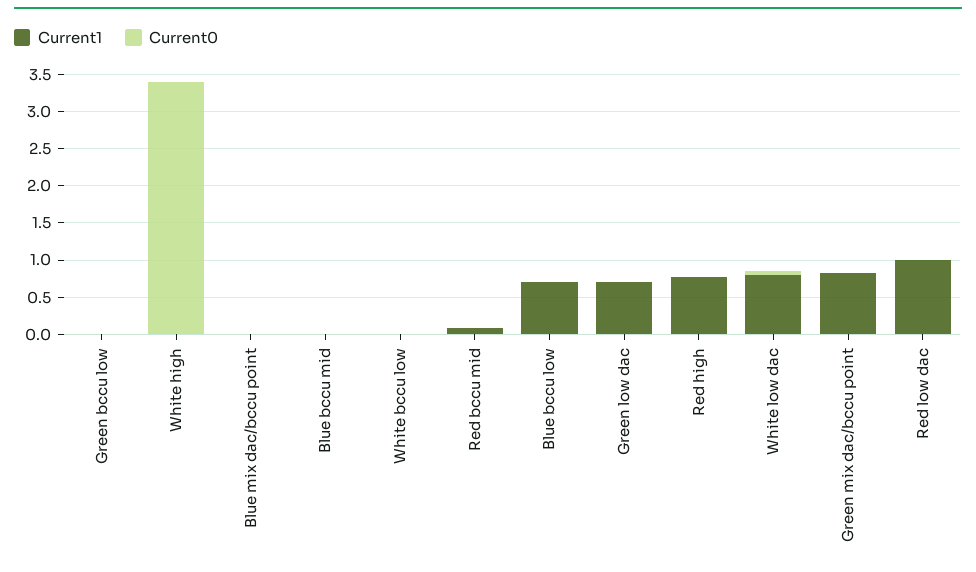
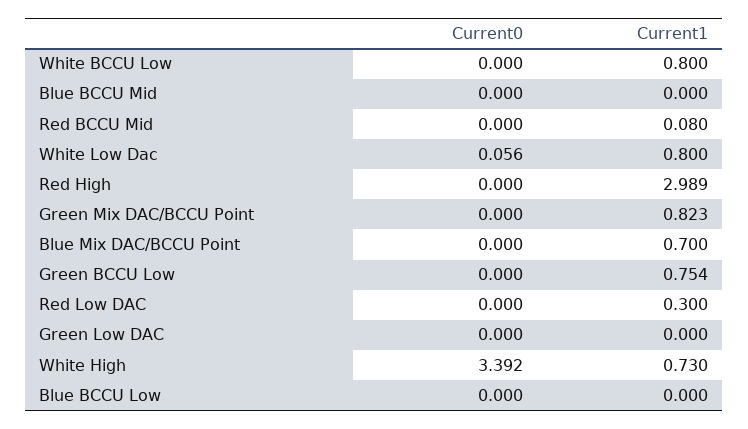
Current1, Green bccu low: 0 -> 0.754
Current1, White high: 0 -> 0.73
Current1, Blue mix dac/bccu point: 0 -> 0.7
Current1, White bccu low: 0 -> 0.8
Current1, Blue bccu low: 0.75 -> 0
Current1, Green low dac: 0.75 -> 0
Current1, Red high: 0.75 -> 2.989
Current1, Red low dac: 1 -> 0.3

